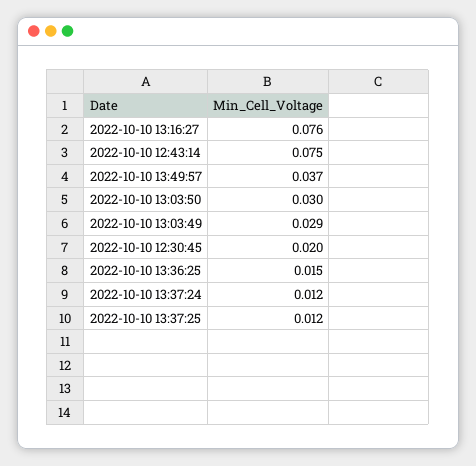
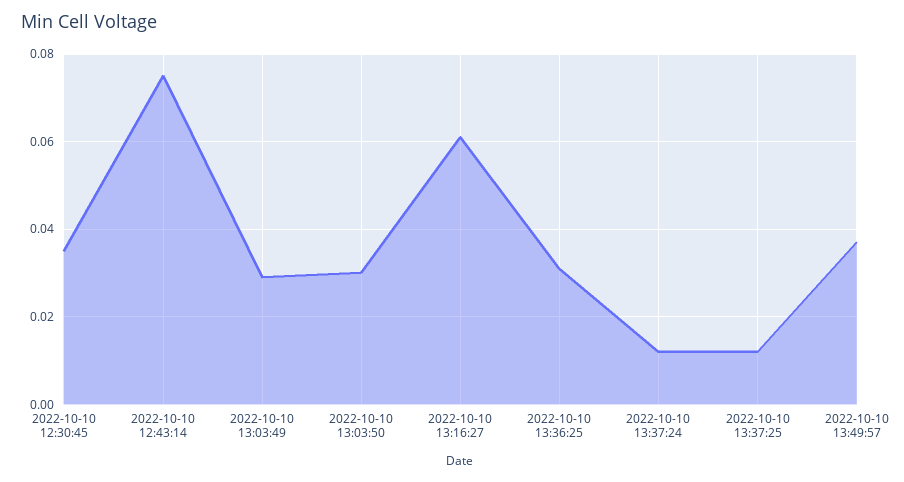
2022-10-10 13:16:27: 0.076 -> 0.06
2022-10-10 12:30:45: 0.02 -> 0.035
2022-10-10 13:36:25: 0.015 -> 0.03

